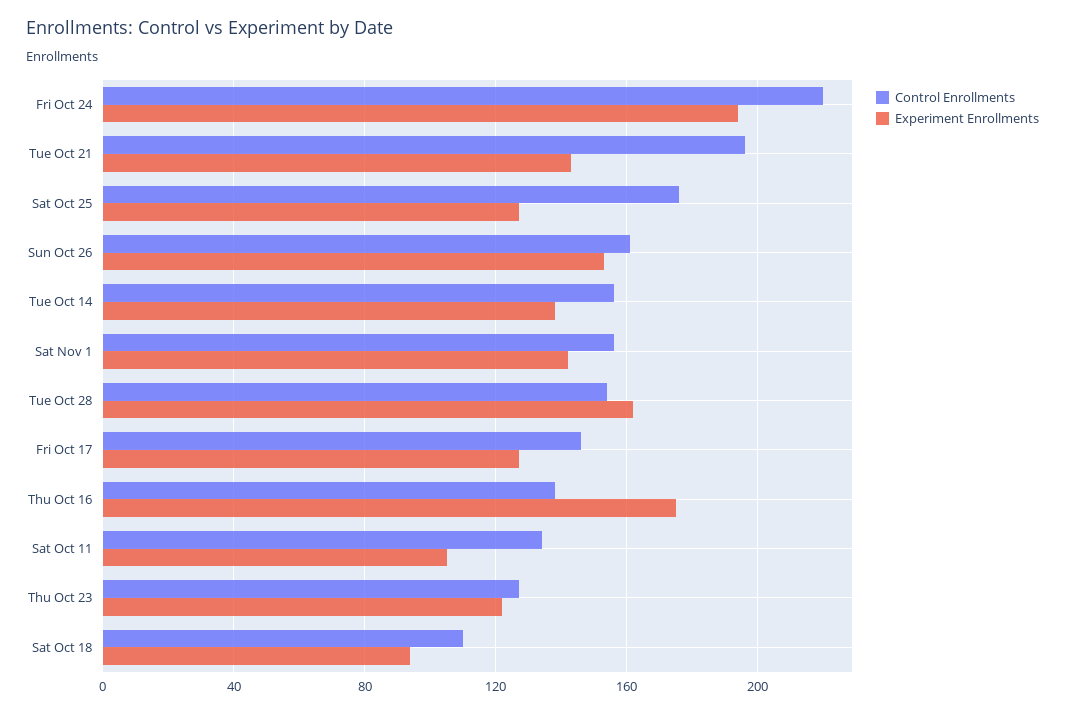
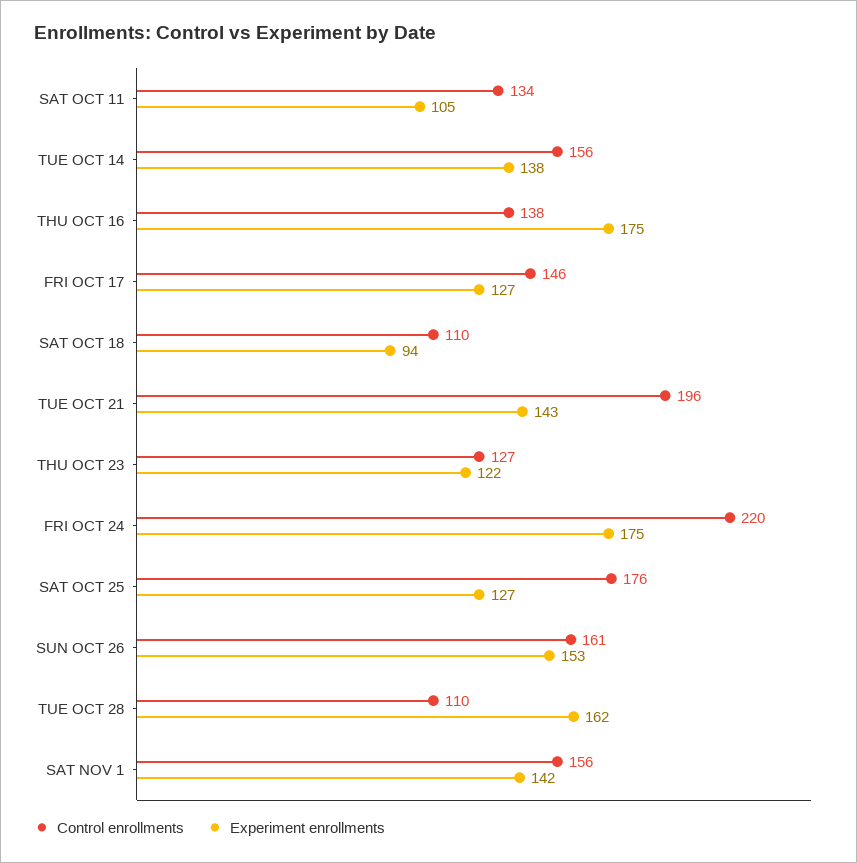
Experiment Enrollments, Fri Oct 24: 195 -> 175
Control Enrollments, Tue Oct 28: 155 -> 110

